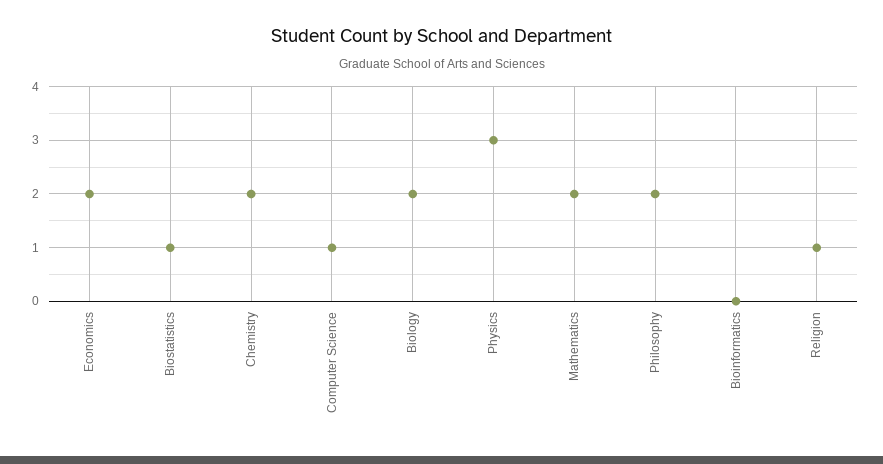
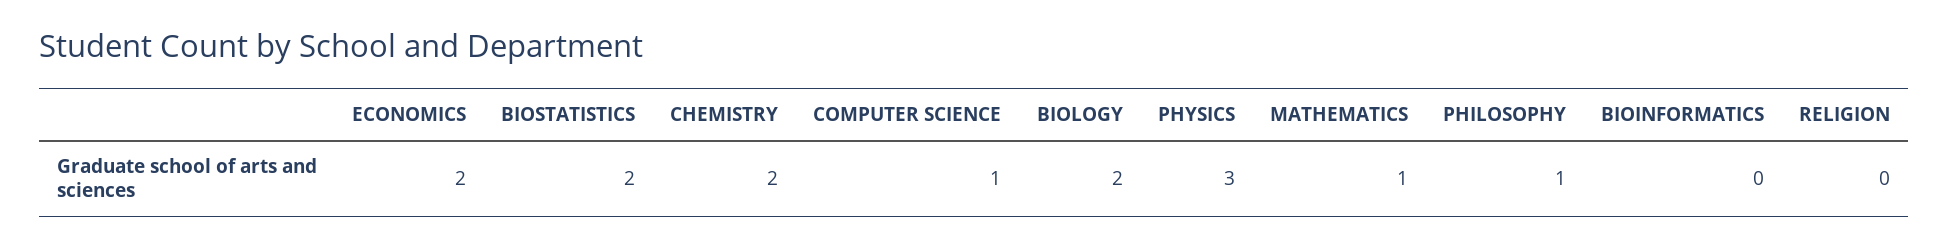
Biostatistics: 1 -> 2
Mathematics: 2 -> 1
Philosophy: 2 -> 1
Religion: 1 -> 0

